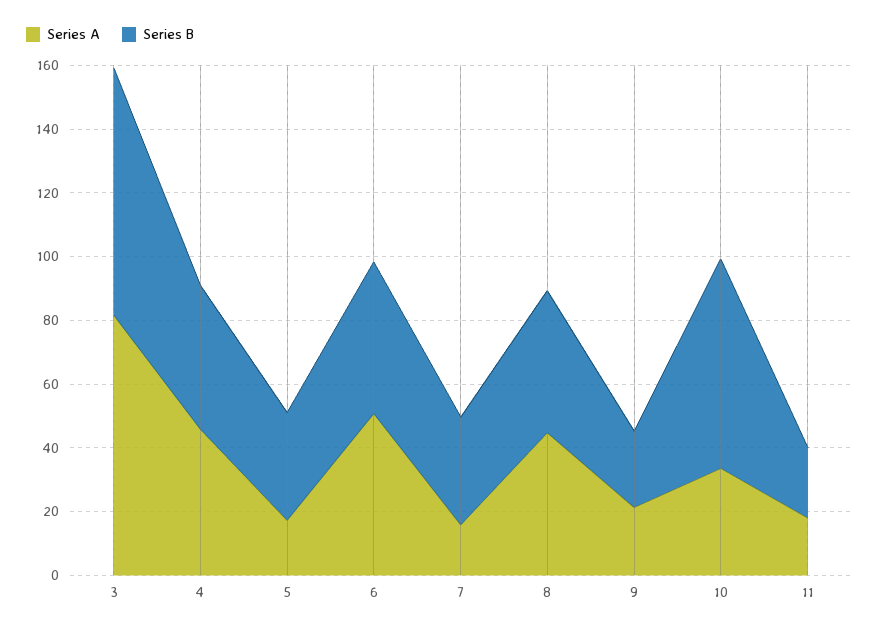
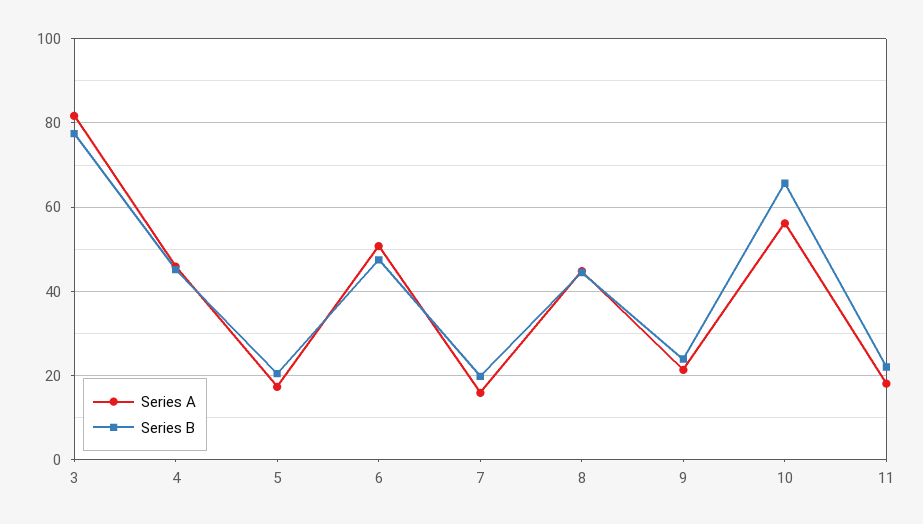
Series B, 5: 35 -> 20
Series B, 7: 35 -> 20
Series A, 10: 35 -> 56

